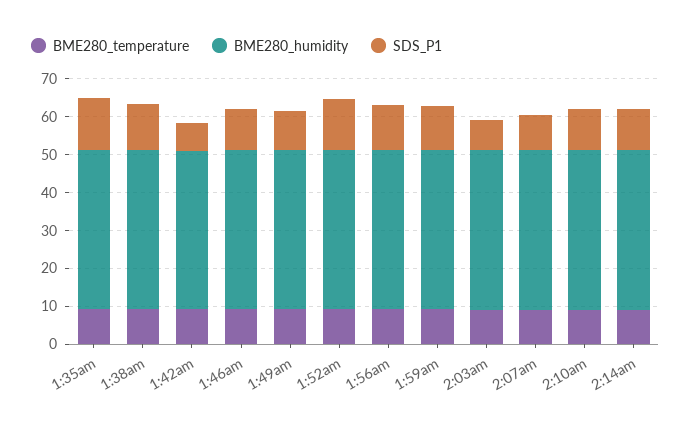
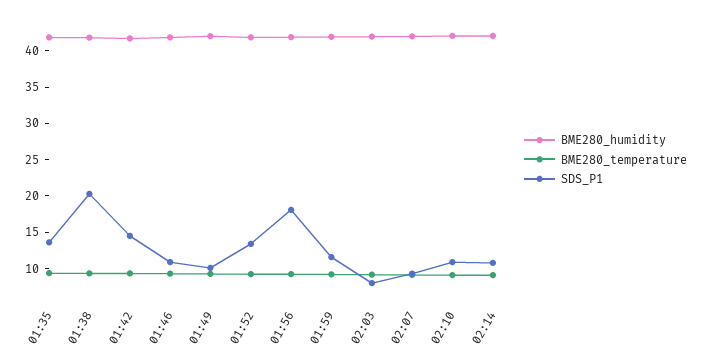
SDS_P1, 1:38am: 12.5 -> 20
SDS_P1, 1:42am: 7.5 -> 15
SDS_P1, 1:56am: 12.5 -> 17.5

